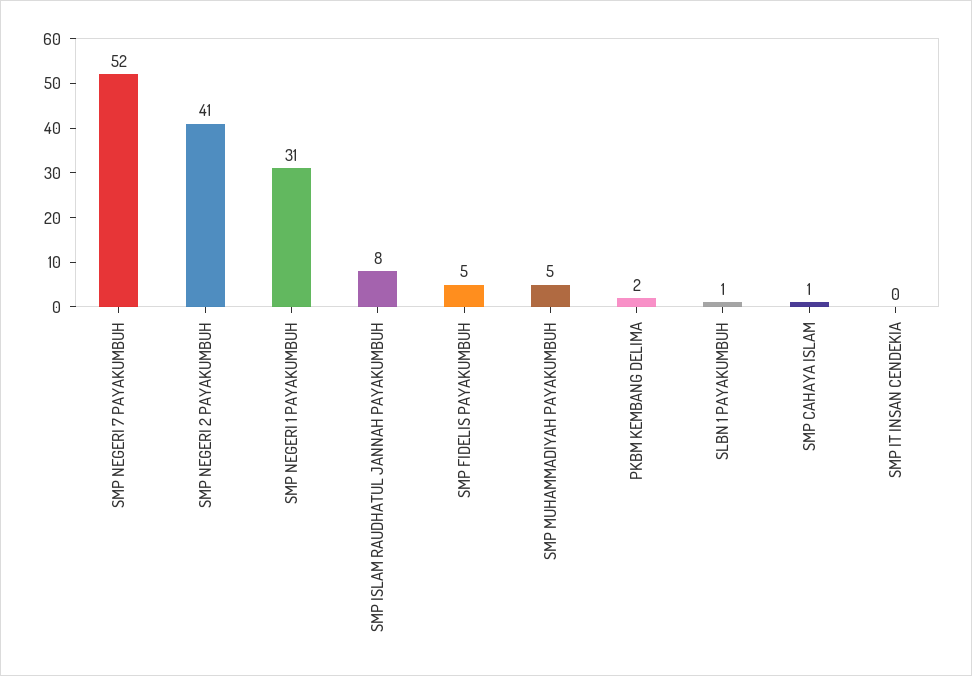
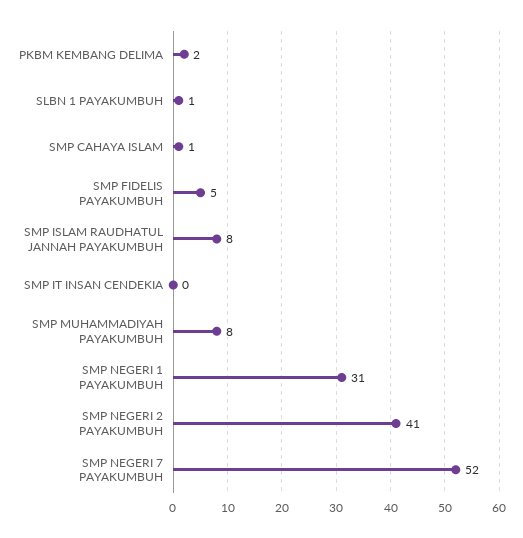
SMP MUHAMMADIYAH PAYAKUMBUH: 5 -> 8

